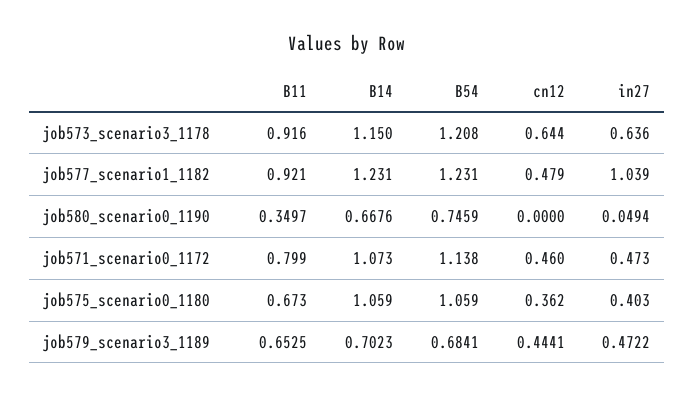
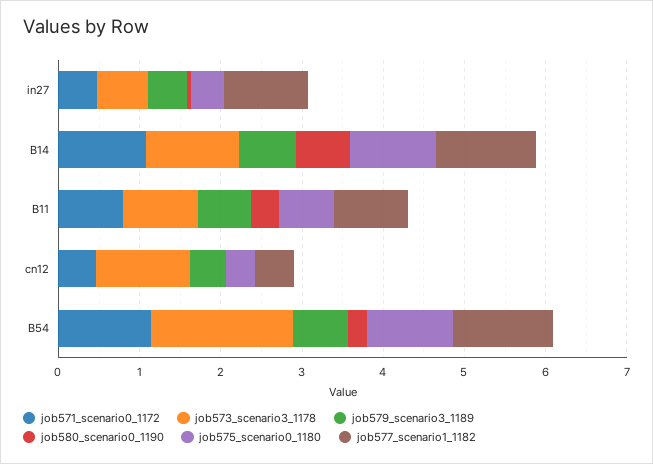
job573_scenario3_1178, B54: 1.208 -> 1.8
job573_scenario3_1178, cn12: 0.644 -> 1.2
job580_scenario0_1190, B54: 0.7459 -> 0.2

